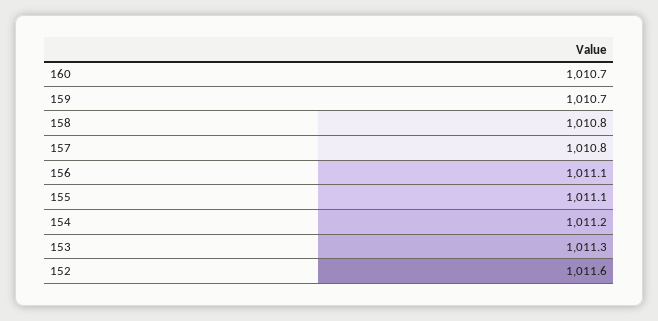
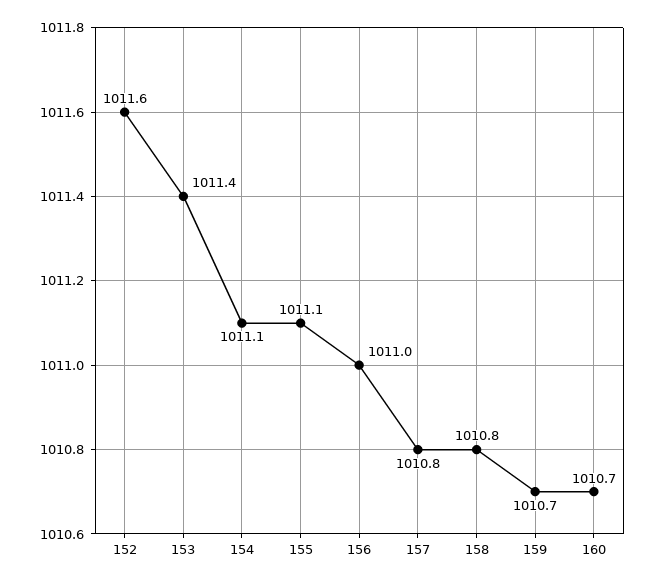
156: 1011.1 -> 1011
154: 1011.2 -> 1011.1
153: 1011.3 -> 1011.4

